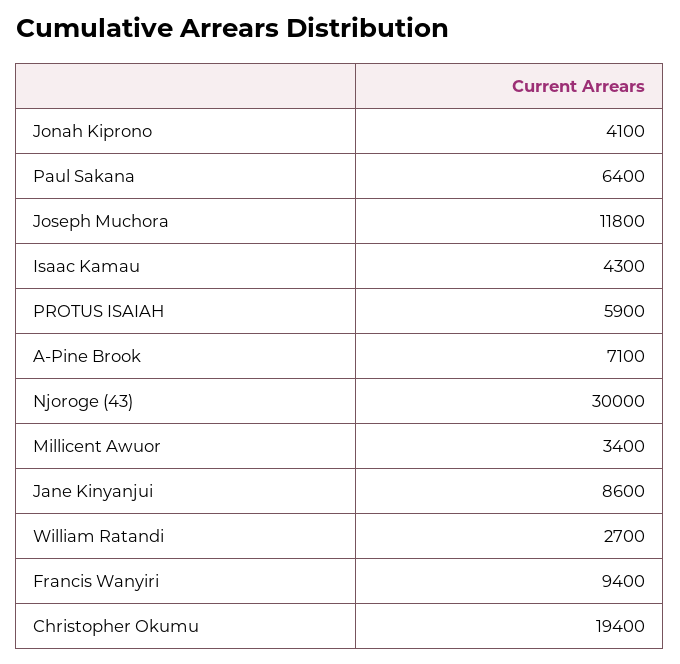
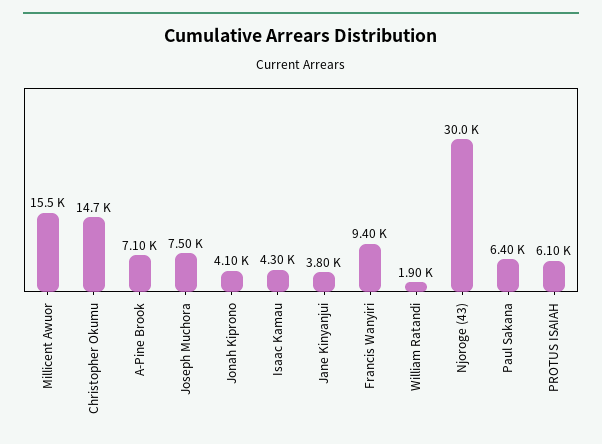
Joseph Muchora: 11800 -> 7500
PROTUS ISAIAH: 5900 -> 6100
Millicent Awuor: 3400 -> 15500
Jane Kinyanjui: 8600 -> 3800
William Ratandi: 2700 -> 1900
Christopher Okumu: 19400 -> 14700

